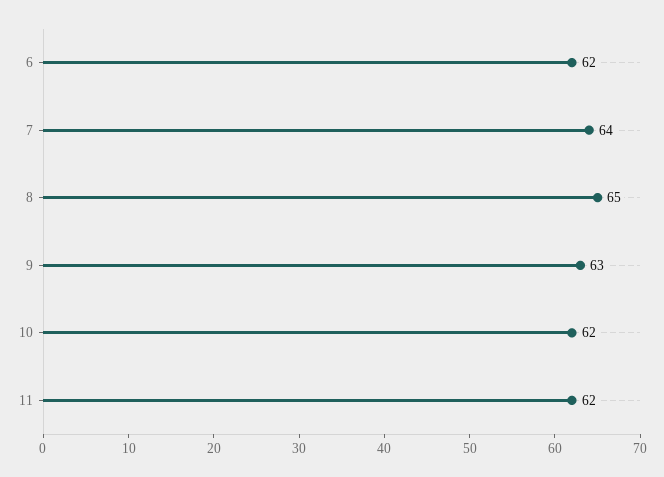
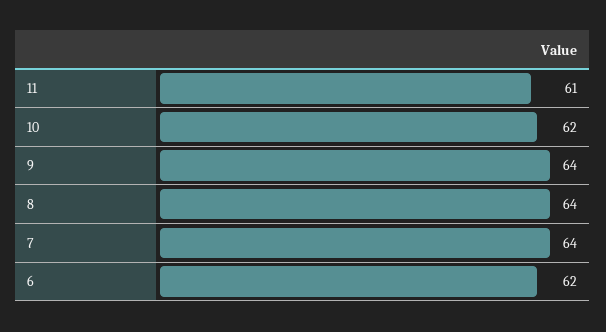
8: 65 -> 64
9: 63 -> 64
11: 62 -> 61

